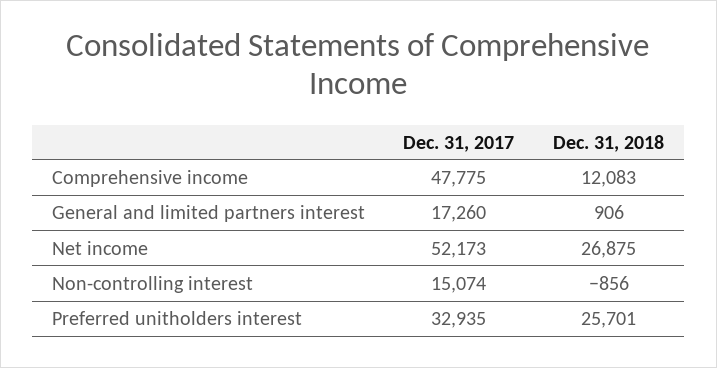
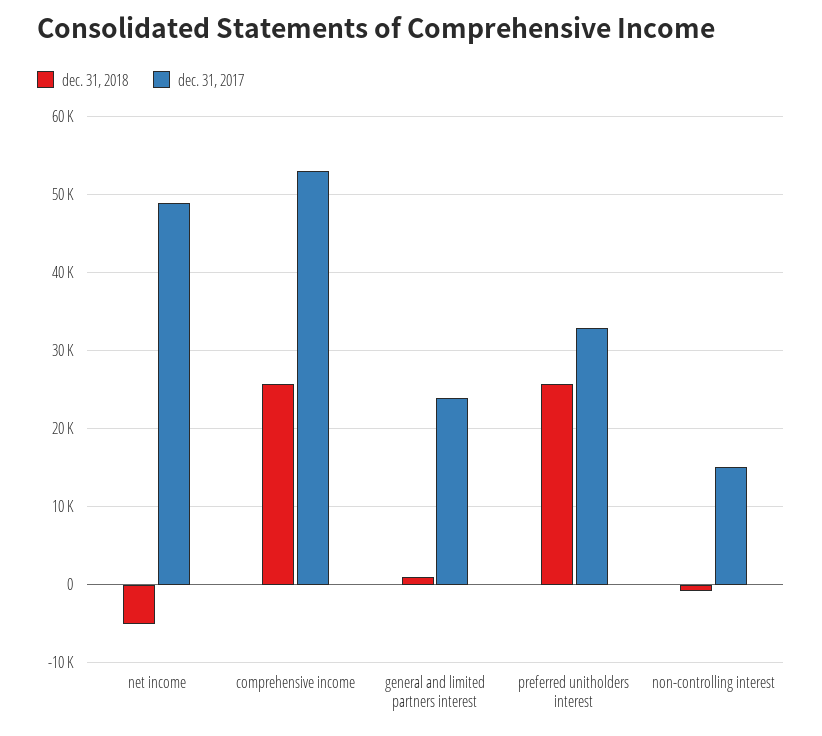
Dec. 31, 2017, Comprehensive income: 47775 -> 53000
Dec. 31, 2018, Comprehensive income: 12083 -> 26000
Dec. 31, 2017, General and limited partners interest: 17260 -> 24000
Dec. 31, 2017, Net income: 52173 -> 49000
Dec. 31, 2018, Net income: 26875 -> -5000

